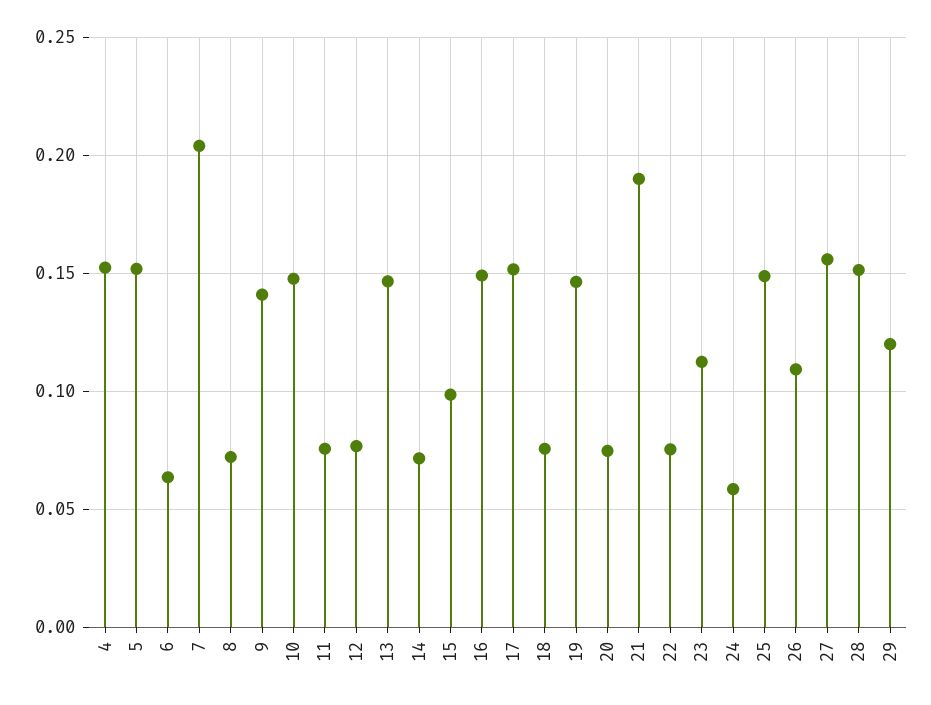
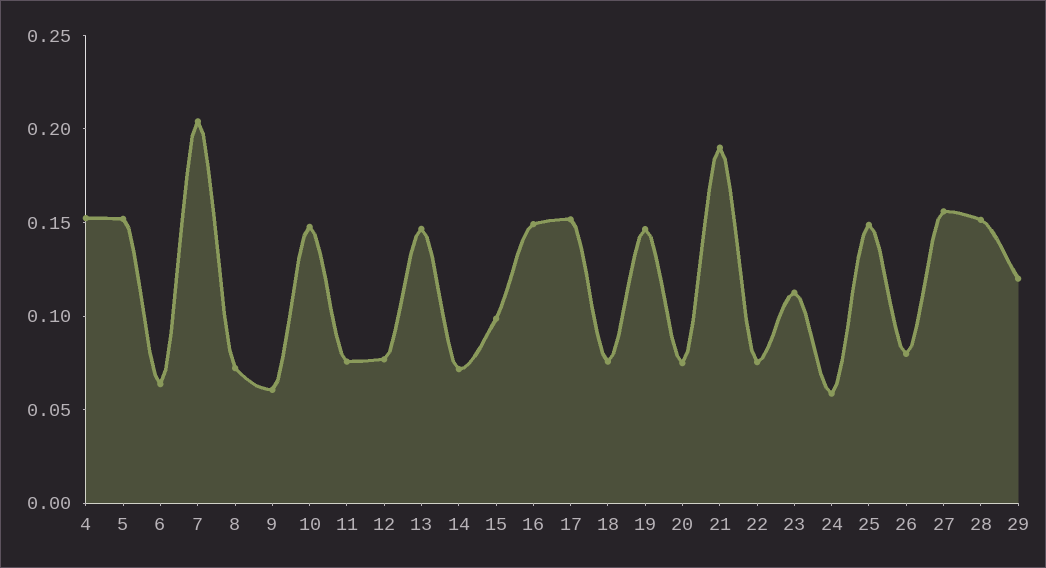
9: 0.14 -> 0.06
26: 0.11 -> 0.08

